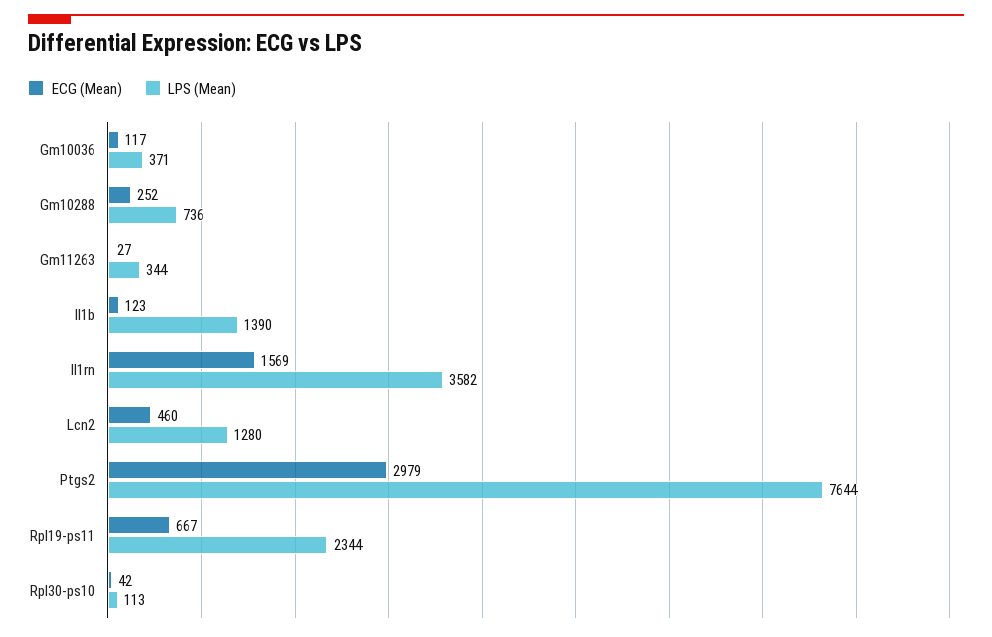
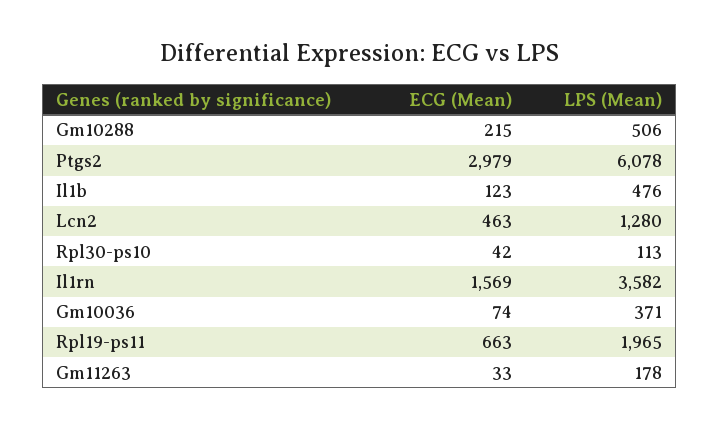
ECG (Mean), Gm10036: 117 -> 74
ECG (Mean), Gm10288: 252 -> 215
LPS (Mean), Gm10288: 736 -> 506
ECG (Mean), Gm11263: 27 -> 33
LPS (Mean), Gm11263: 344 -> 178
LPS (Mean), Il1b: 1390 -> 476
ECG (Mean), Lcn2: 460 -> 463
LPS (Mean), Ptgs2: 7644 -> 6078
ECG (Mean), Rpl19-ps11: 667 -> 663
LPS (Mean), Rpl19-ps11: 2344 -> 1965

